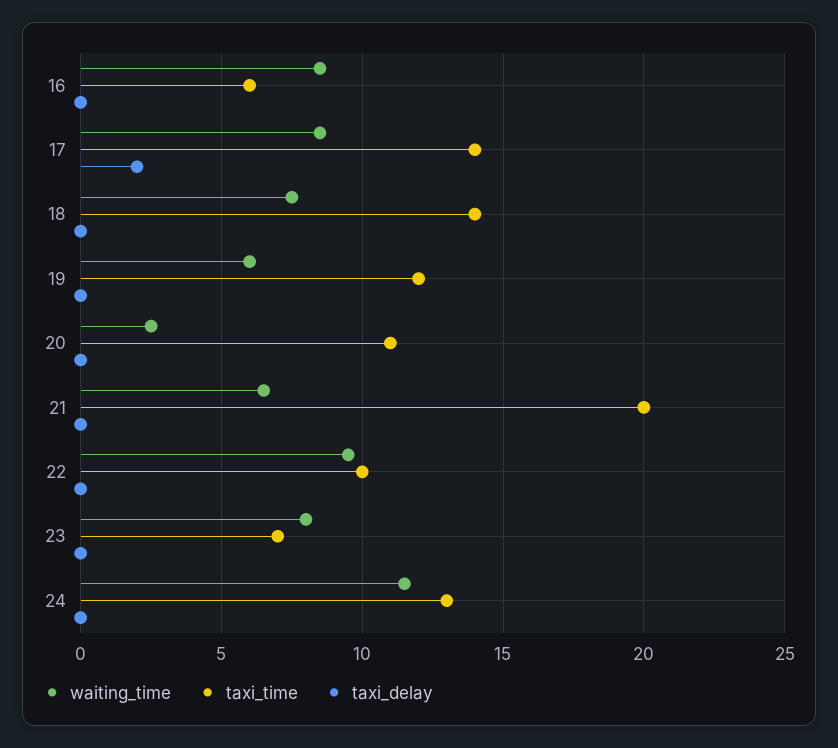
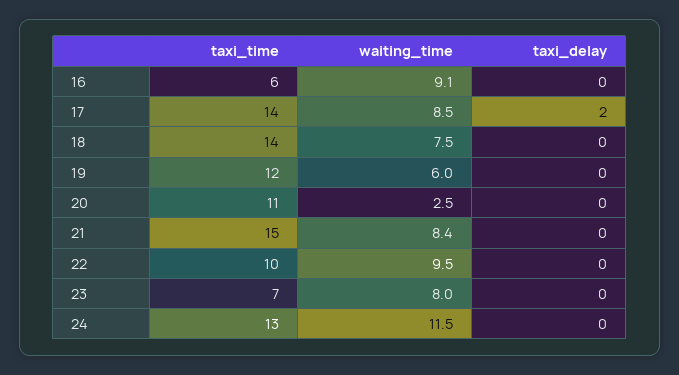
waiting_time, 16: 8.5 -> 9.1
waiting_time, 21: 6.5 -> 8.4
taxi_time, 21: 20 -> 15

